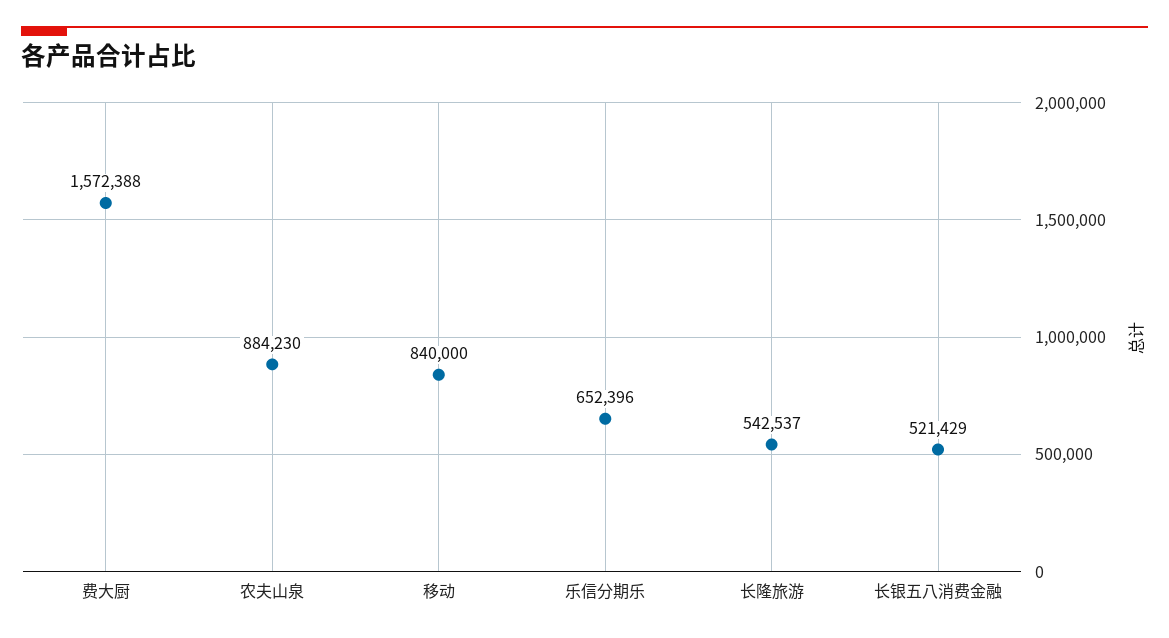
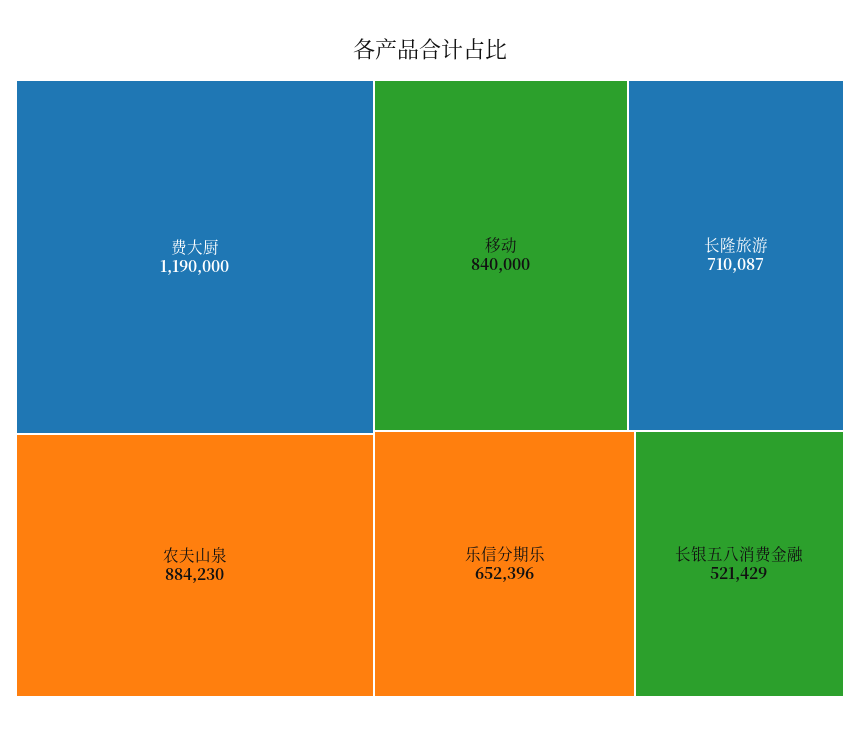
费大厨: 1572388 -> 1190000
长隆旅游: 542537 -> 710087

